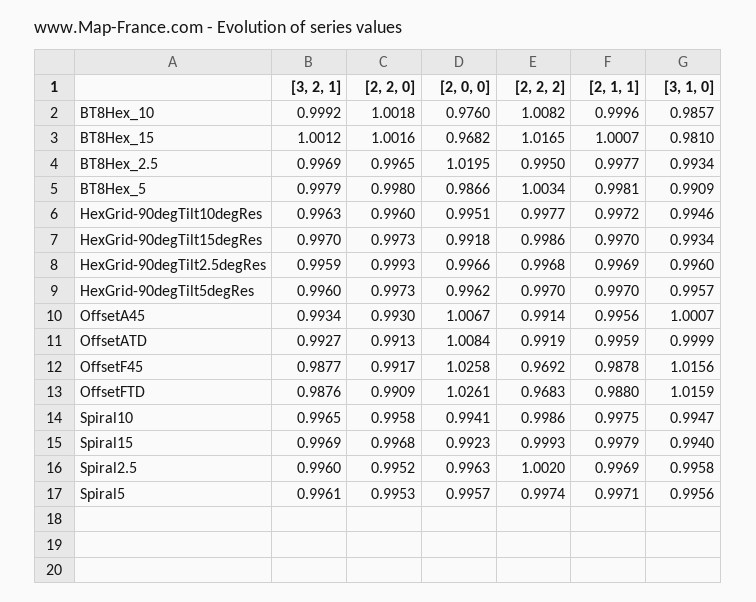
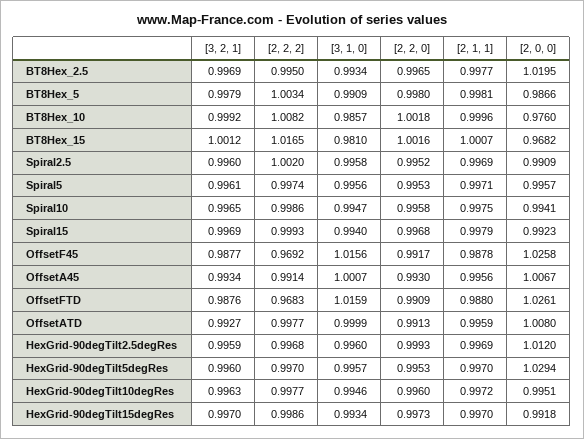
[2, 0, 0], HexGrid-90degTilt2.5degRes: 0.9966 -> 1.012
[2, 2, 0], HexGrid-90degTilt5degRes: 0.9973 -> 0.9953
[2, 0, 0], HexGrid-90degTilt5degRes: 0.9962 -> 1.0294
[2, 0, 0], OffsetATD: 1.0084 -> 1.008
[2, 2, 2], OffsetATD: 0.9919 -> 0.9977
[2, 0, 0], Spiral2.5: 0.9963 -> 0.9909

